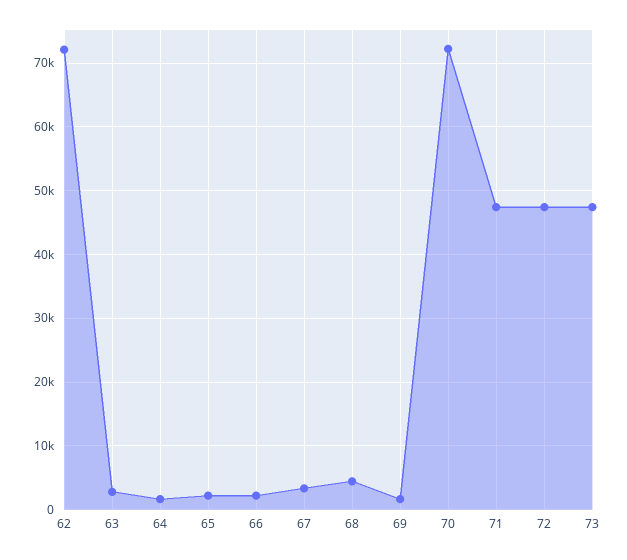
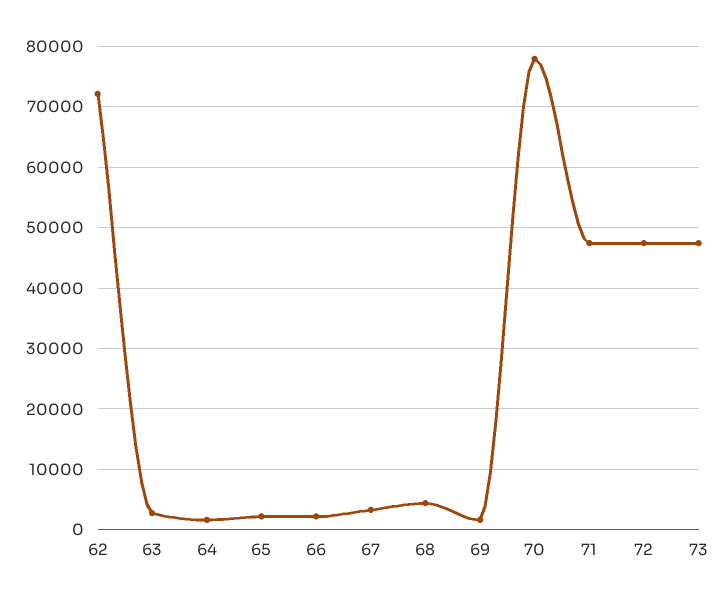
70: 72000 -> 78000

